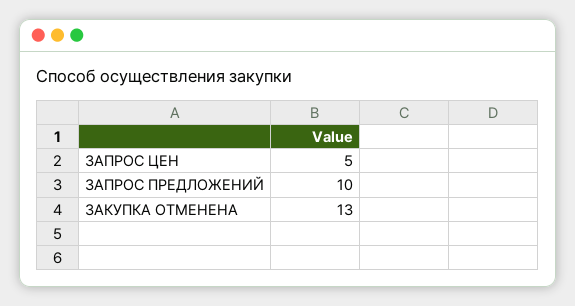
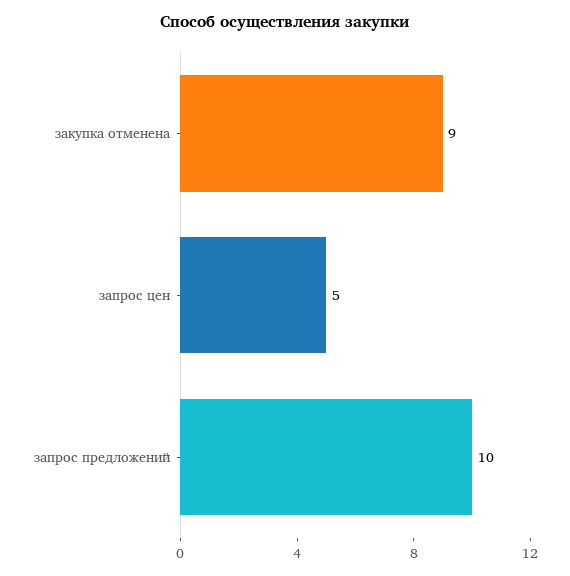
ЗАКУПКА ОТМЕНЕНА: 13 -> 9

